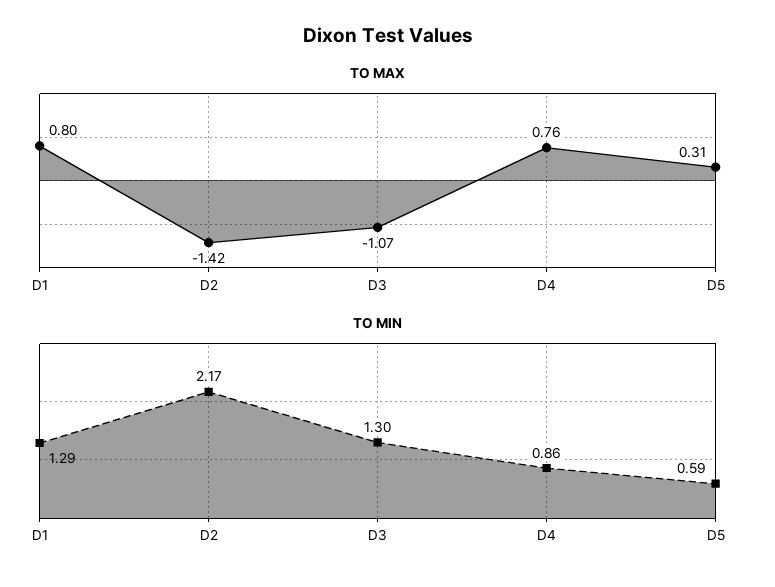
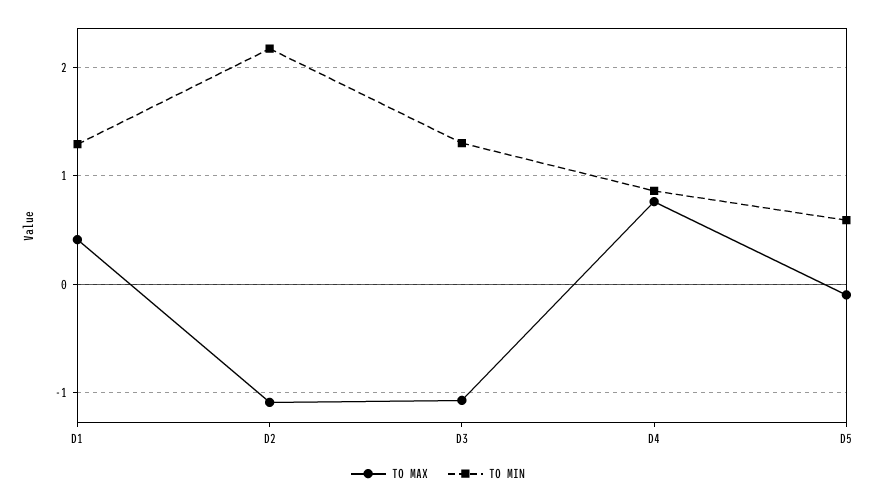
TO MAX, D1: 0.8 -> 0.4
TO MAX, D2: -1.42 -> -1.1
TO MAX, D5: 0.31 -> -0.1

